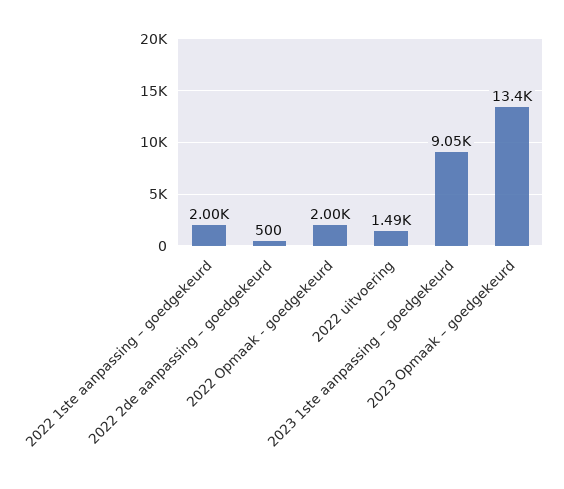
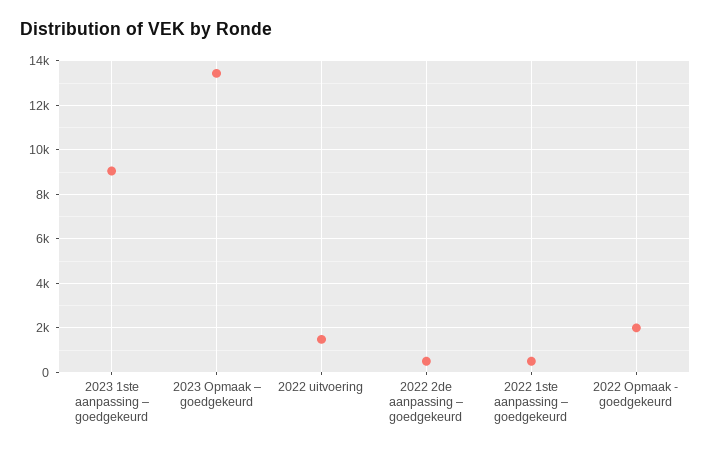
2022 1ste aanpassing – goedgekeurd: 2000 -> 500

